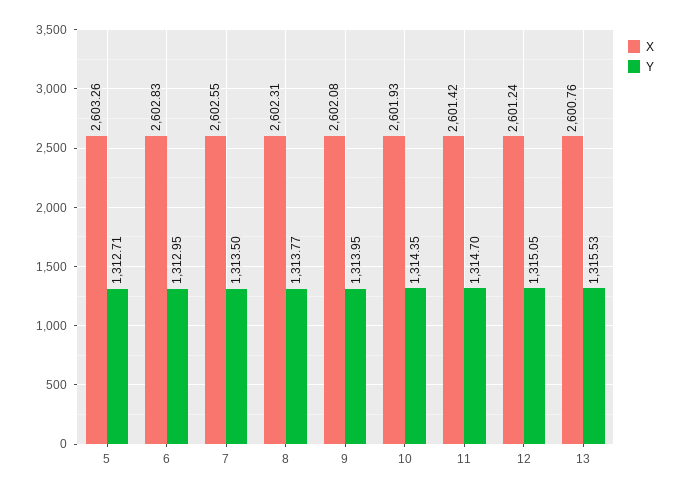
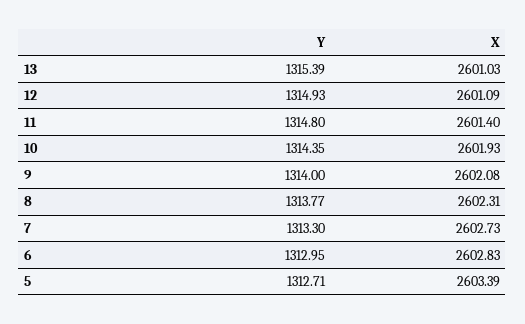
X, 5: 2603.26 -> 2603.39
X, 7: 2602.55 -> 2602.73
Y, 7: 1313.5 -> 1313.3
Y, 9: 1313.95 -> 1314
X, 11: 2601.42 -> 2601.4
Y, 11: 1314.7 -> 1314.8
X, 12: 2601.24 -> 2601.09
Y, 12: 1315.05 -> 1314.93
X, 13: 2600.76 -> 2601.03
Y, 13: 1315.53 -> 1315.39

